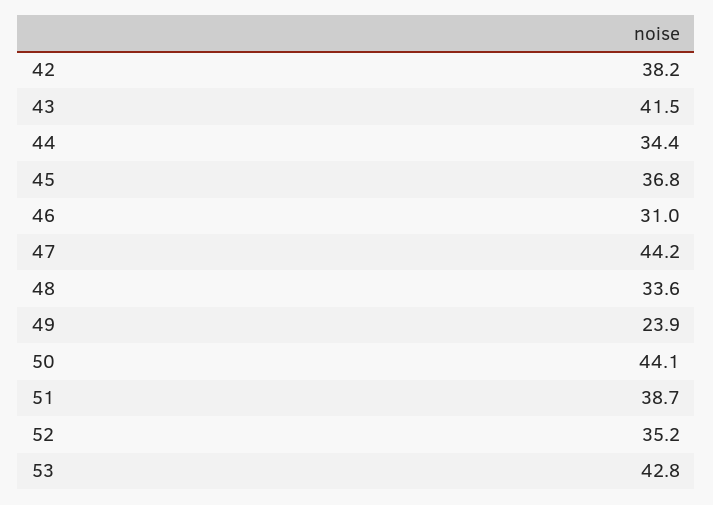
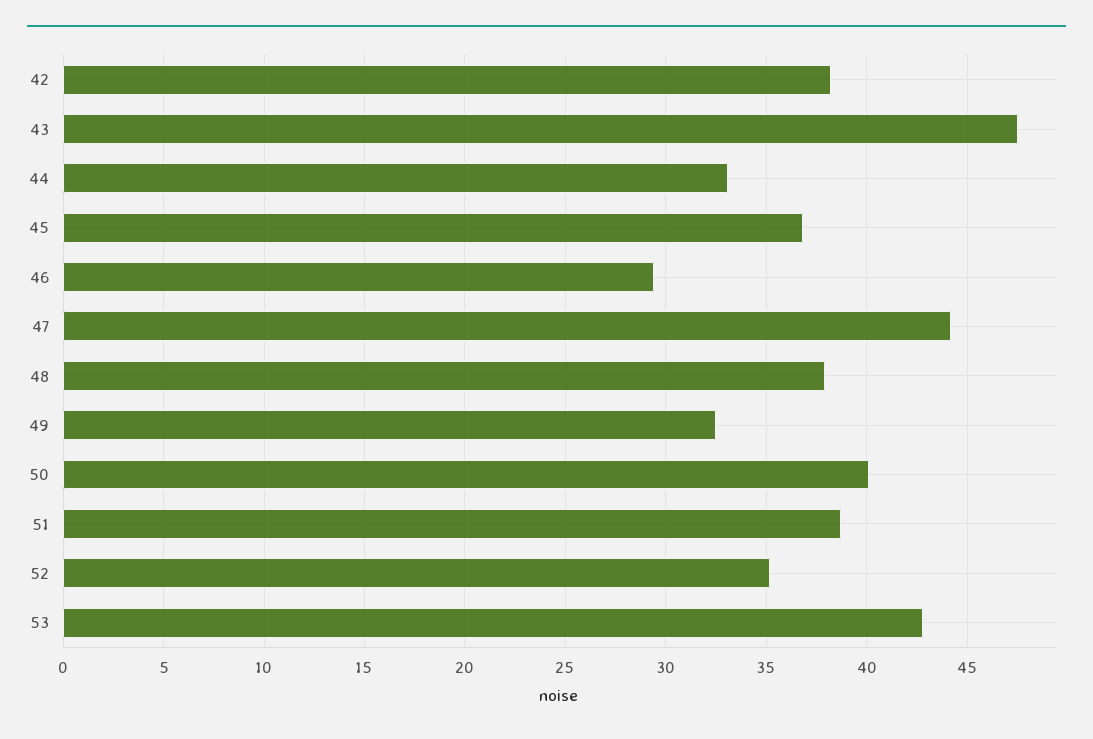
43: 41.5 -> 47.5
44: 34.4 -> 33
46: 31 -> 29.5
48: 33.6 -> 38
49: 23.9 -> 32.5
50: 44.1 -> 40

